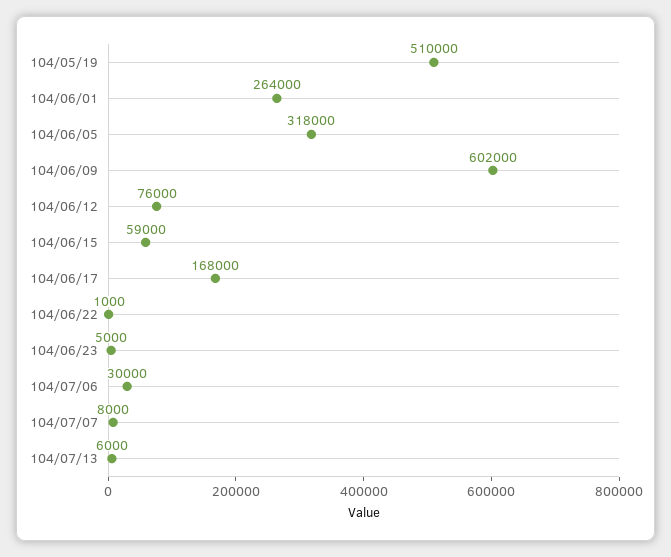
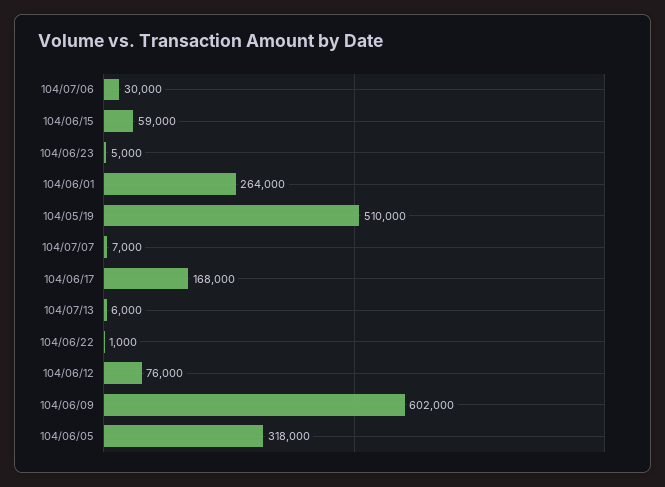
104/07/07: 8000 -> 7000

